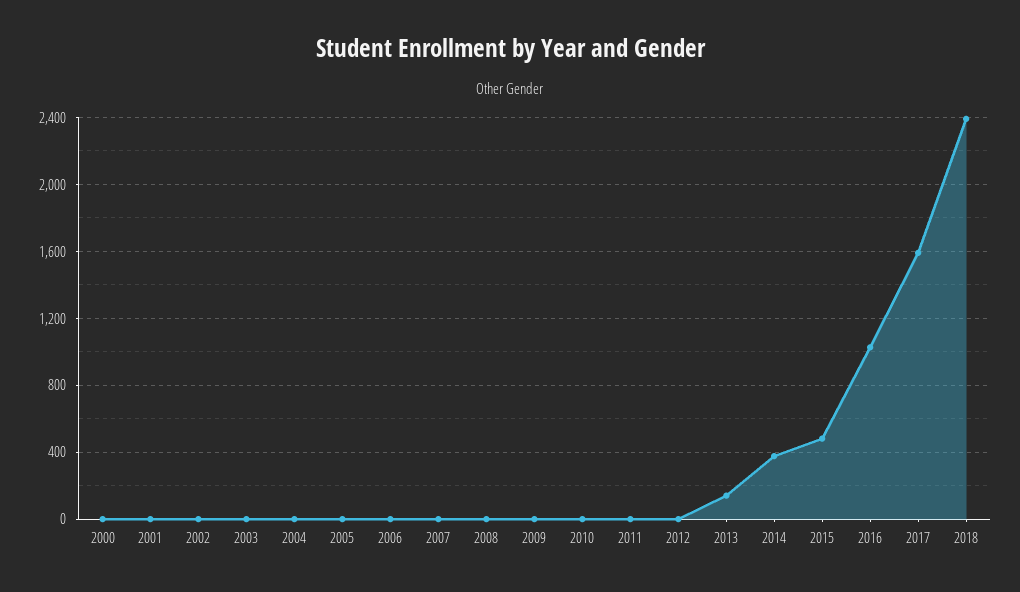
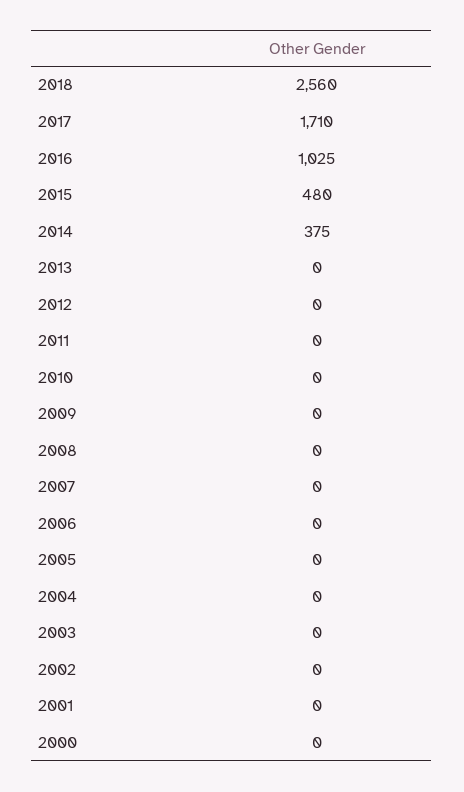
2013: 150 -> 0
2017: 1600 -> 1710
2018: 2400 -> 2560

